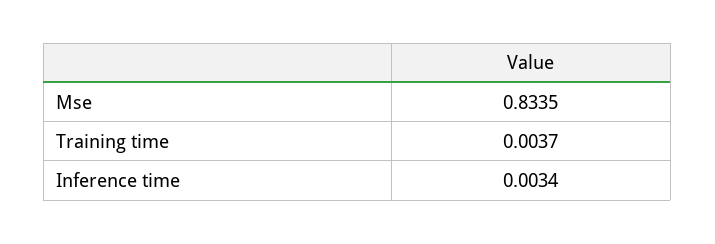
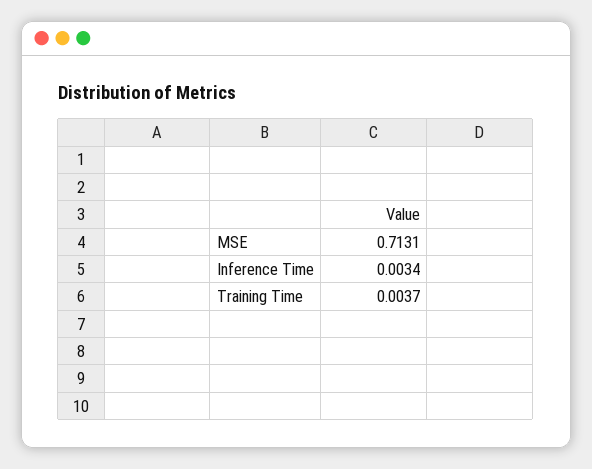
Mse: 0.8335 -> 0.7131

